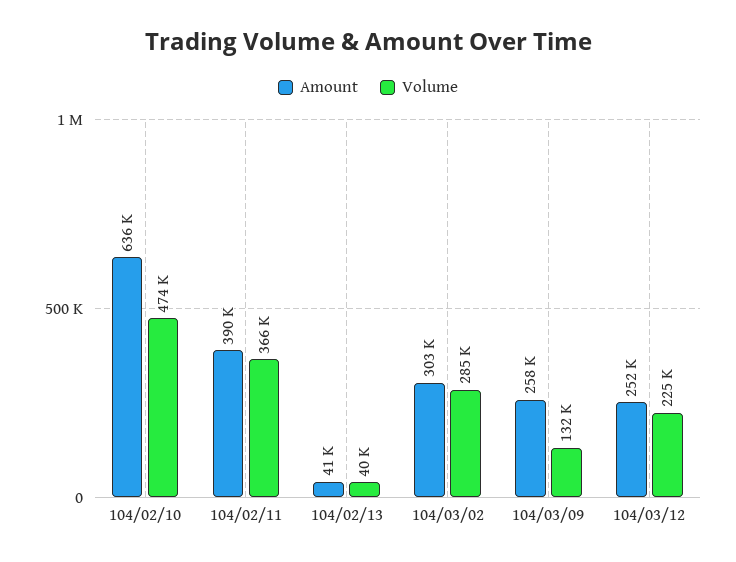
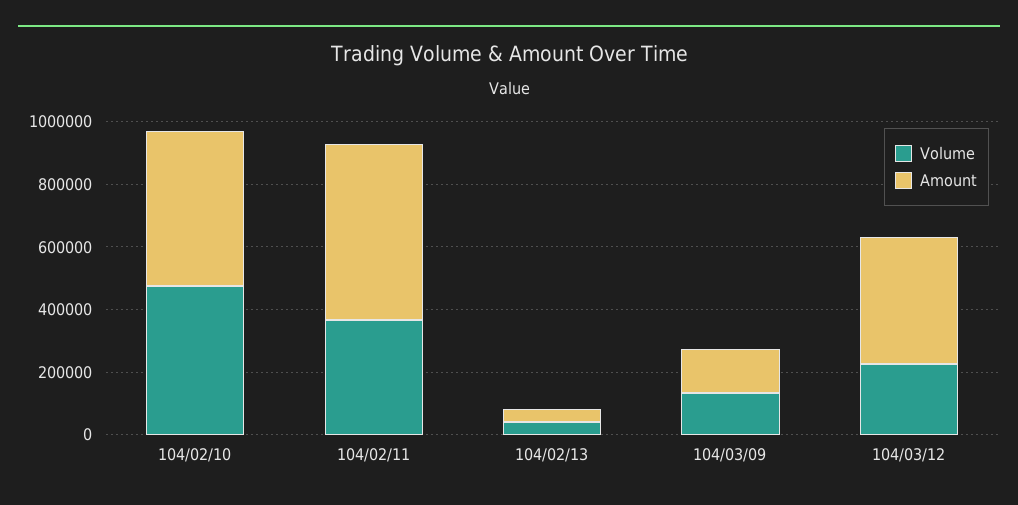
Amount, 104/02/10: 636000 -> 500000
Amount, 104/02/11: 390000 -> 550000
Amount, 104/03/02: 303000 -> none
Volume, 104/03/02: 285000 -> none
Amount, 104/03/09: 258000 -> 150000
Amount, 104/03/12: 252000 -> 400000

